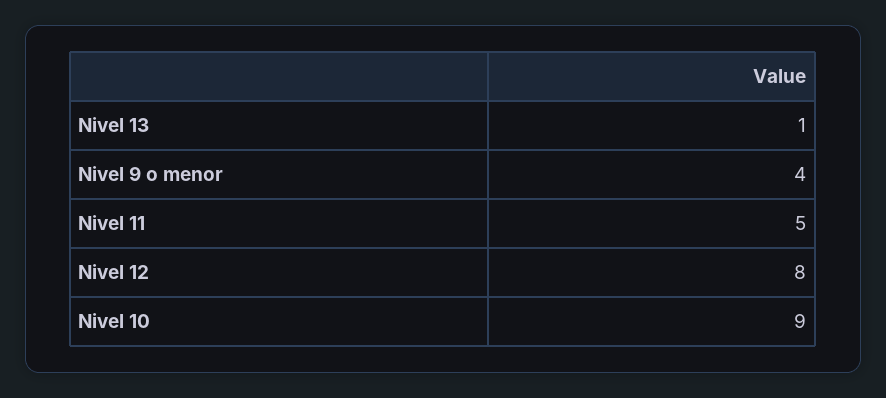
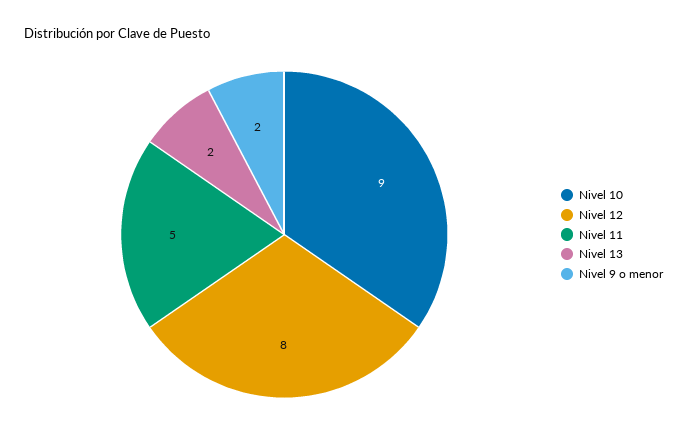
Nivel 13: 1 -> 2
Nivel 9 o menor: 4 -> 2

